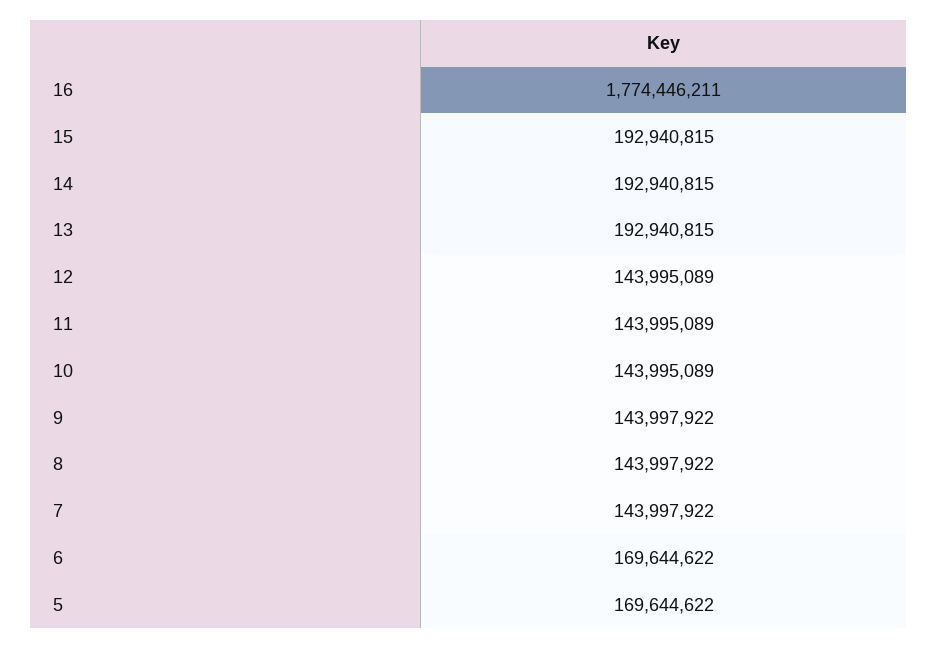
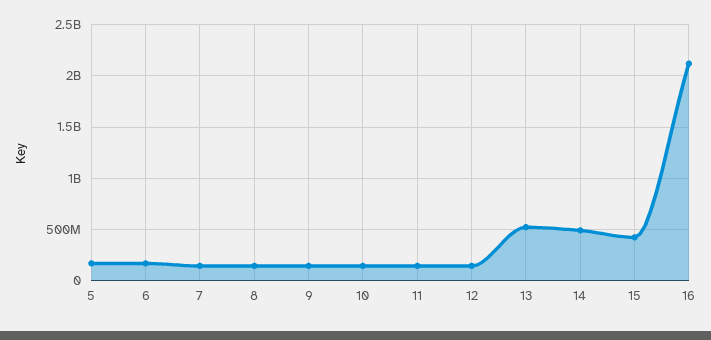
16: 1774446211 -> 2100000000
15: 192940815 -> 400000000
14: 192940815 -> 500000000
13: 192940815 -> 500000000

